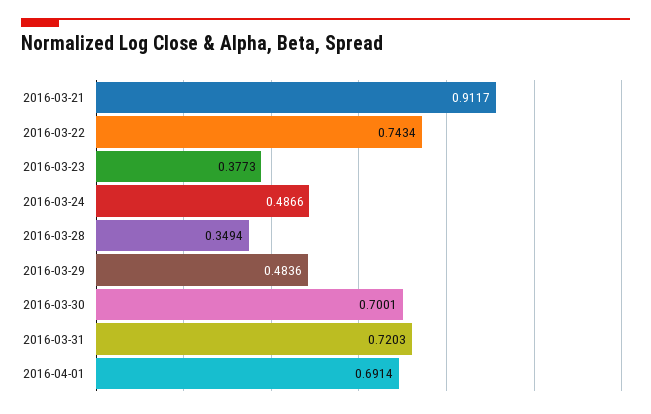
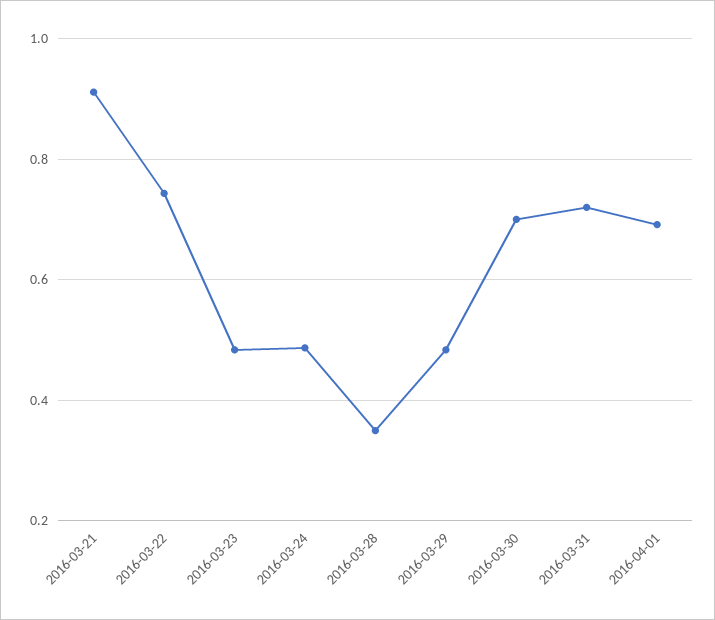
2016-03-23: 0.3773 -> 0.48

